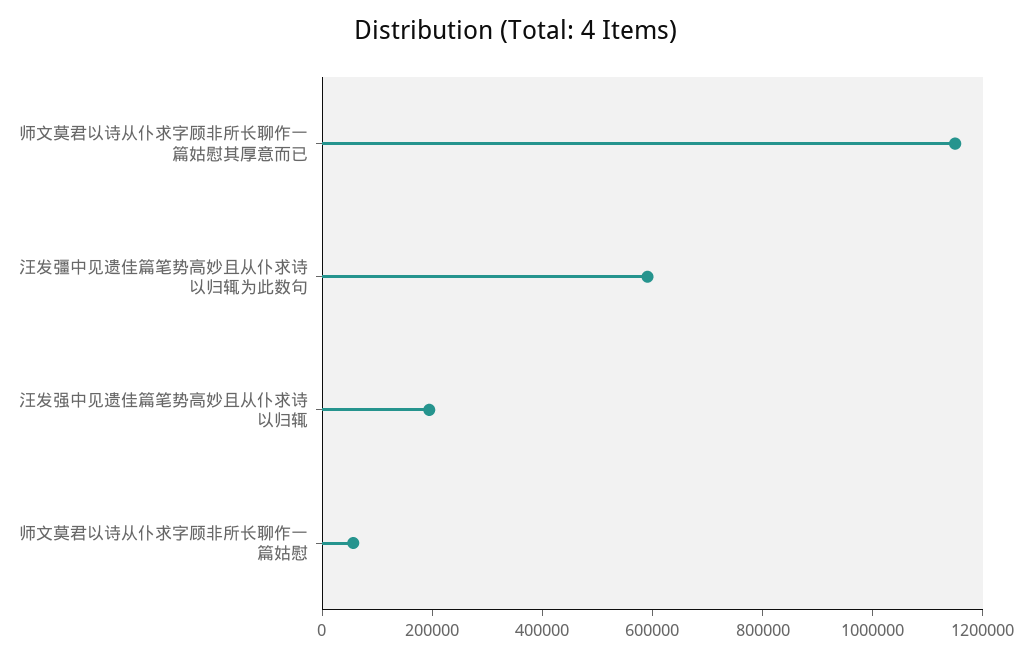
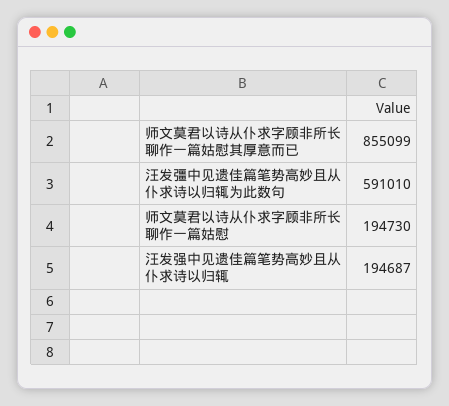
师文莫君以诗从仆求字顾非所长聊作一篇姑慰其厚意而已: 1150000 -> 855099
师文莫君以诗从仆求字顾非所长聊作一篇姑慰: 50000 -> 194730

